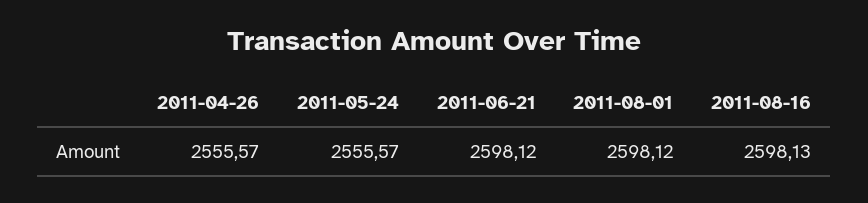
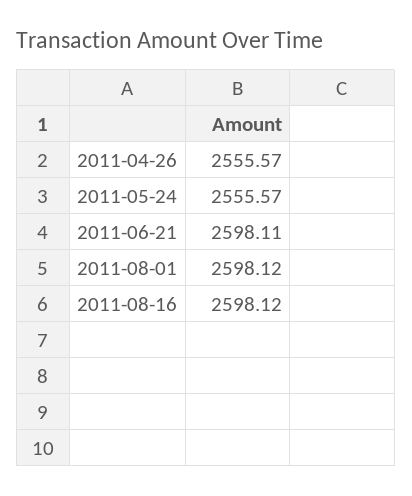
2011-06-21: 2598.12 -> 2598.11
2011-08-16: 2598.13 -> 2598.12

